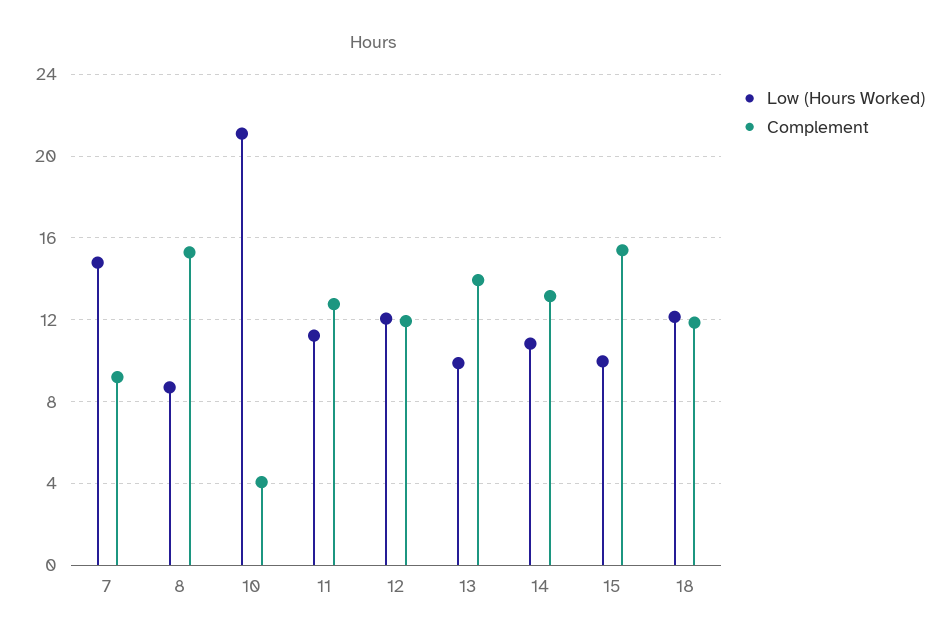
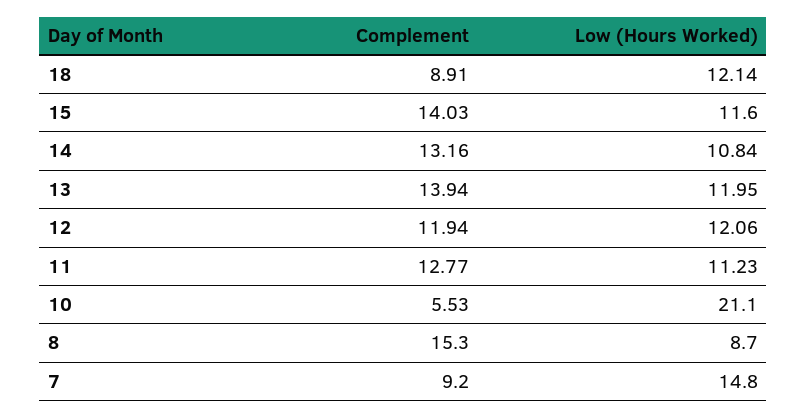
Complement, 10: 4 -> 5.53
Low (Hours Worked), 13: 10 -> 11.95
Low (Hours Worked), 15: 10 -> 11.6
Complement, 15: 15.5 -> 14.03
Complement, 18: 12 -> 8.91

